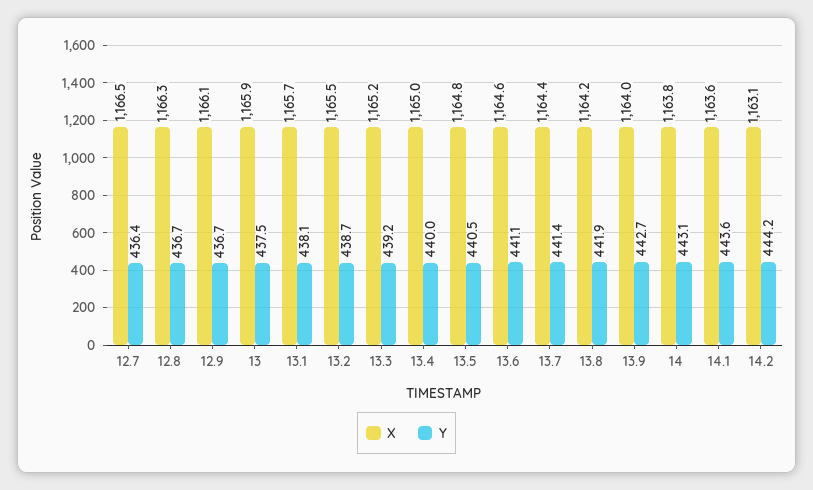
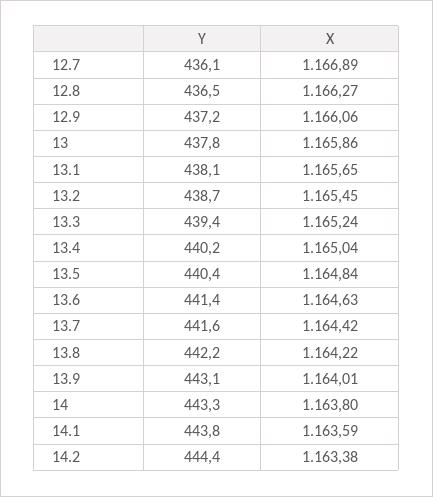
X, 12.7: 1166.5 -> 1166.89
Y, 12.7: 436.4 -> 436.1
Y, 12.8: 436.7 -> 436.5
Y, 12.9: 436.7 -> 437.2
Y, 13: 437.5 -> 437.8
Y, 13.3: 439.2 -> 439.4
Y, 13.4: 440 -> 440.2
Y, 13.5: 440.5 -> 440.4
Y, 13.6: 441.1 -> 441.4
Y, 13.7: 441.4 -> 441.6
Y, 13.8: 441.9 -> 442.2
Y, 13.9: 442.7 -> 443.1
Y, 14: 443.1 -> 443.3
Y, 14.1: 443.6 -> 443.8
X, 14.2: 1163.1 -> 1163.38
Y, 14.2: 444.2 -> 444.4

